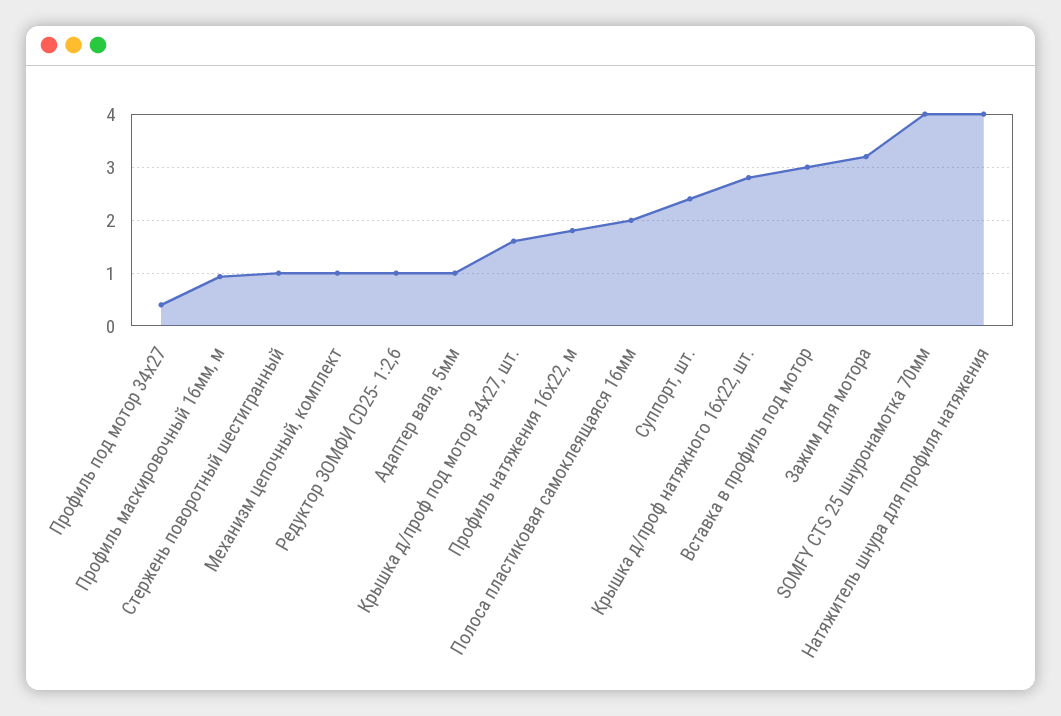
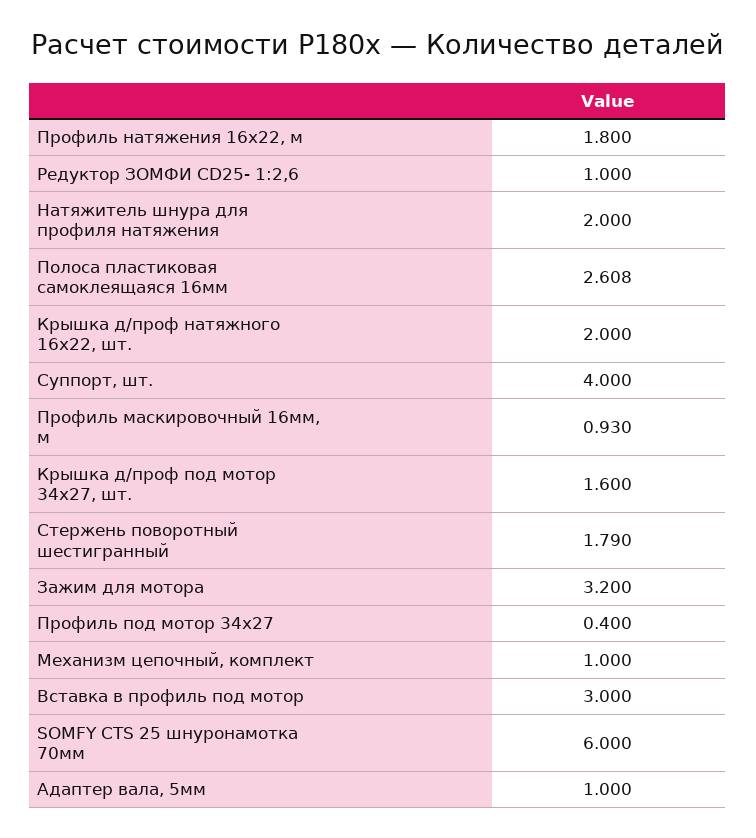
Стержень поворотный шестигранный: 1 -> 1.79
Полоса пластиковая самоклеящаяся 16мм: 2 -> 2.608
Суппорт, шт.: 2.4 -> 4
Крышка д/проф натяжного 16х22, шт.: 2.8 -> 2
SOMFY CTS 25 шнуронамотка 70мм: 4 -> 6
Натяжитель шнура для профиля натяжения: 4 -> 2

